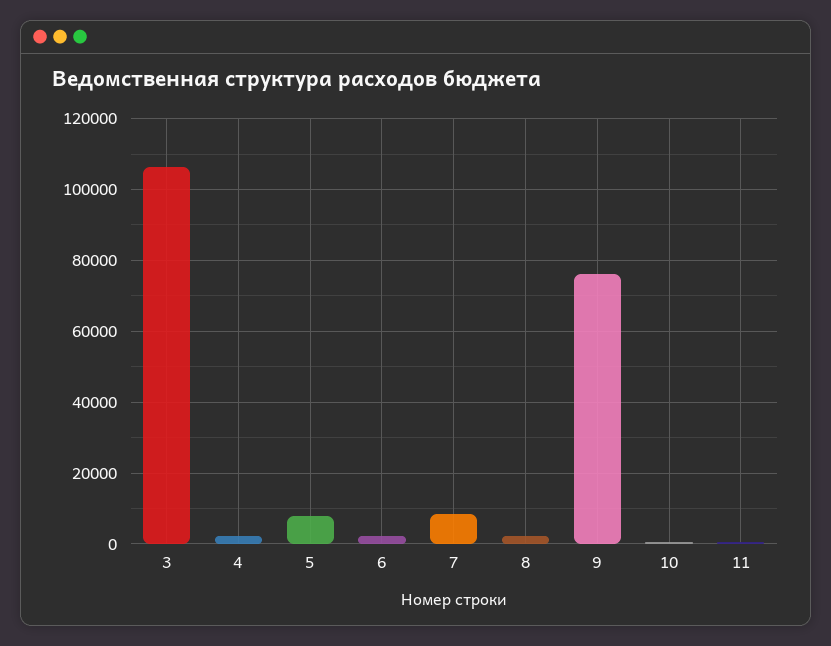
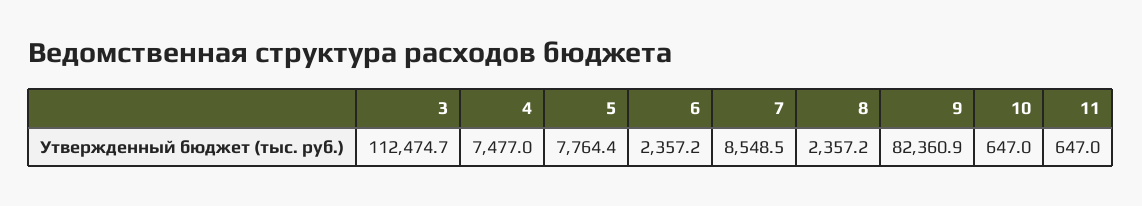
3: 106000 -> 112474.7
4: 2000 -> 7477
9: 76000 -> 82360.9

